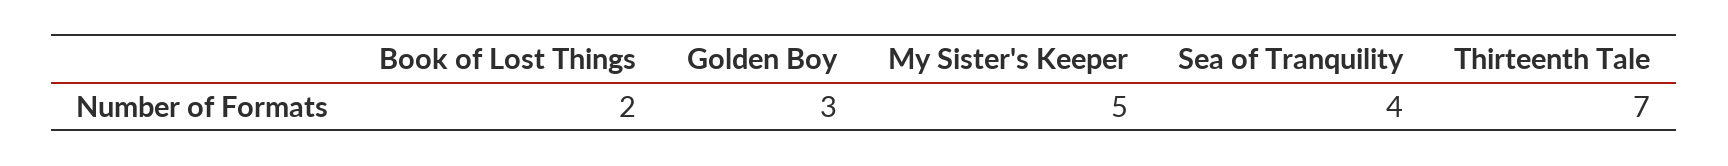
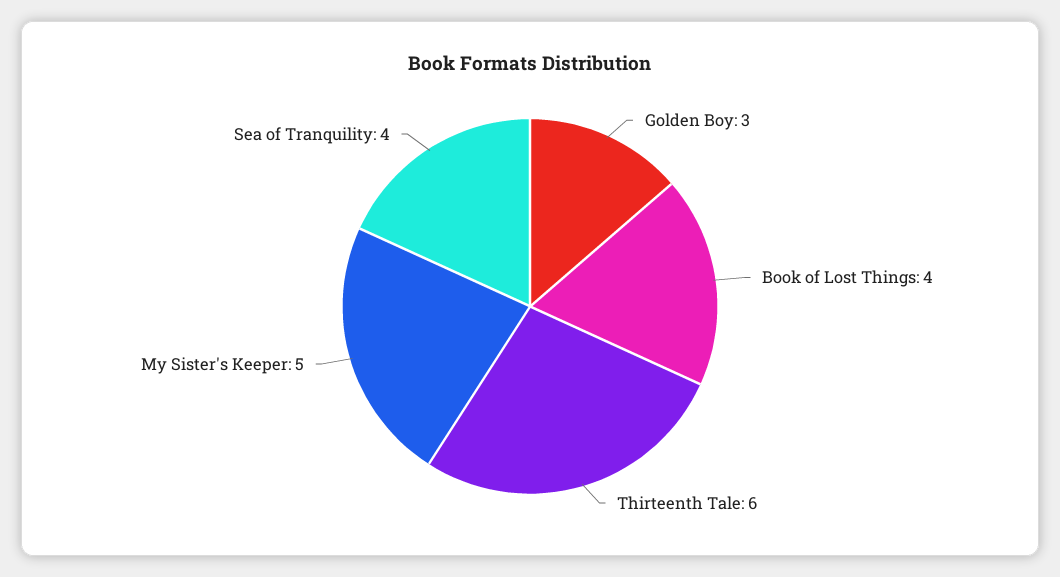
Book of Lost Things: 2 -> 4
Thirteenth Tale: 7 -> 6

